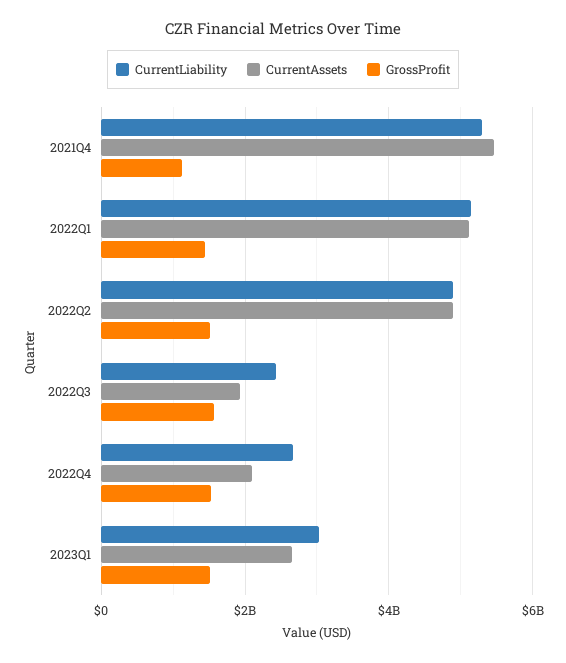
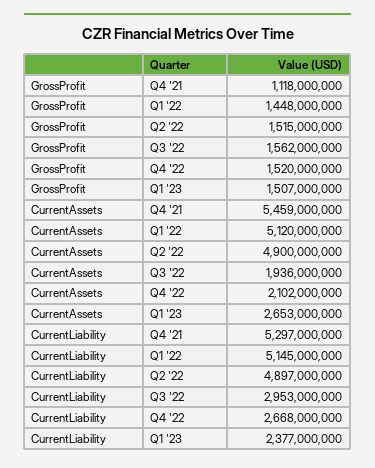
CurrentLiability, 2022Q3: 2400000000 -> 2953000000
CurrentLiability, 2023Q1: 3000000000 -> 2377000000

